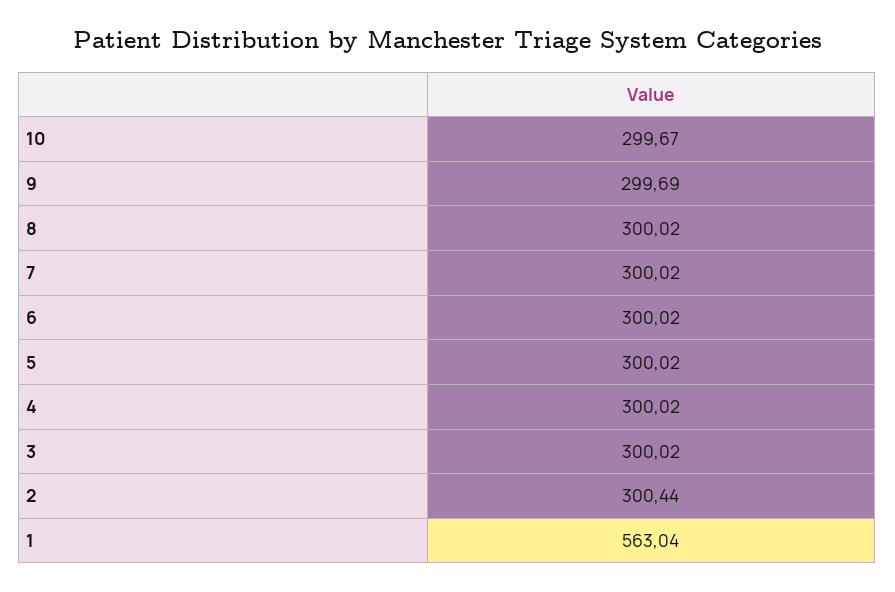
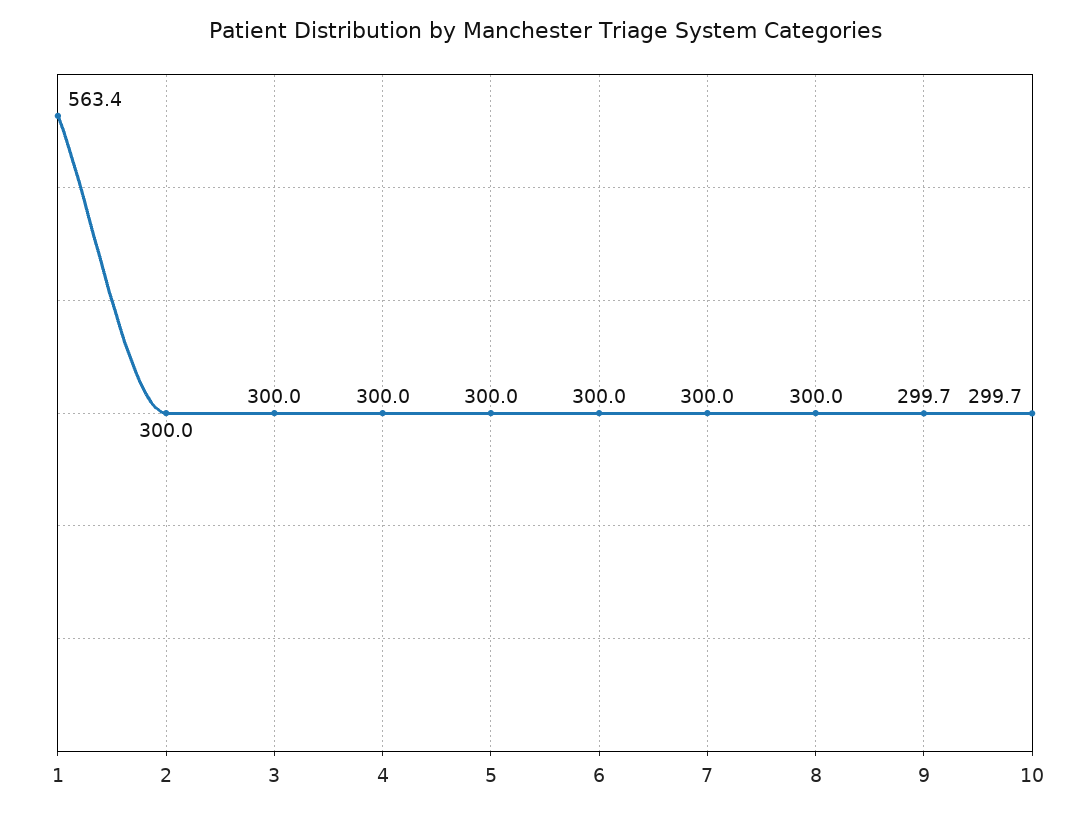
2: 300.44 -> 300
1: 563.04 -> 563.4

